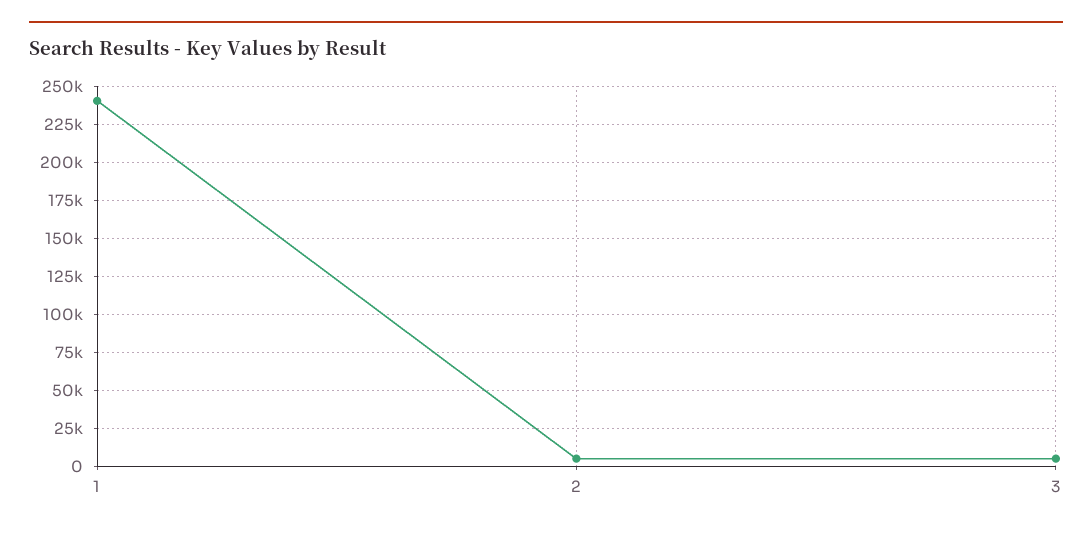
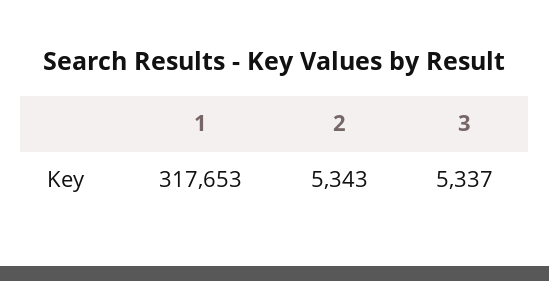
1: 240000 -> 317653

